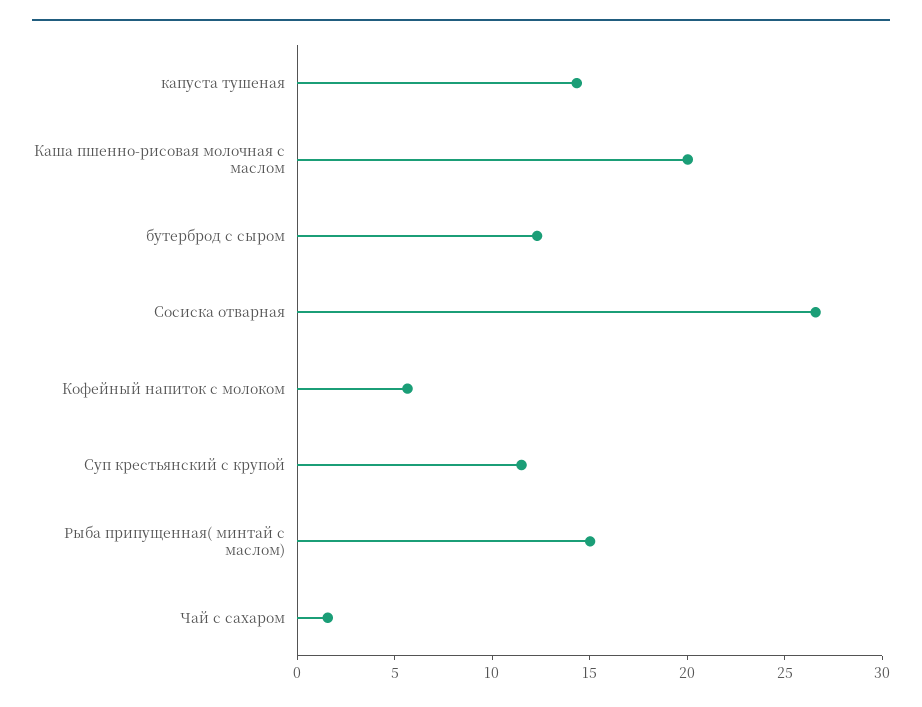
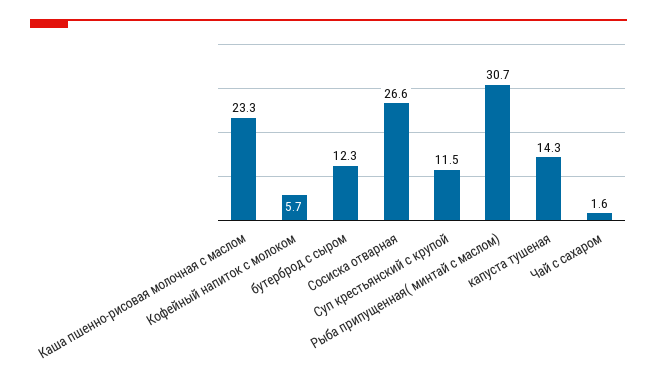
Каша пшенно-рисовая молочная с маслом: 20 -> 23.3
Рыба припущенная( минтай с маслом): 15 -> 30.7

